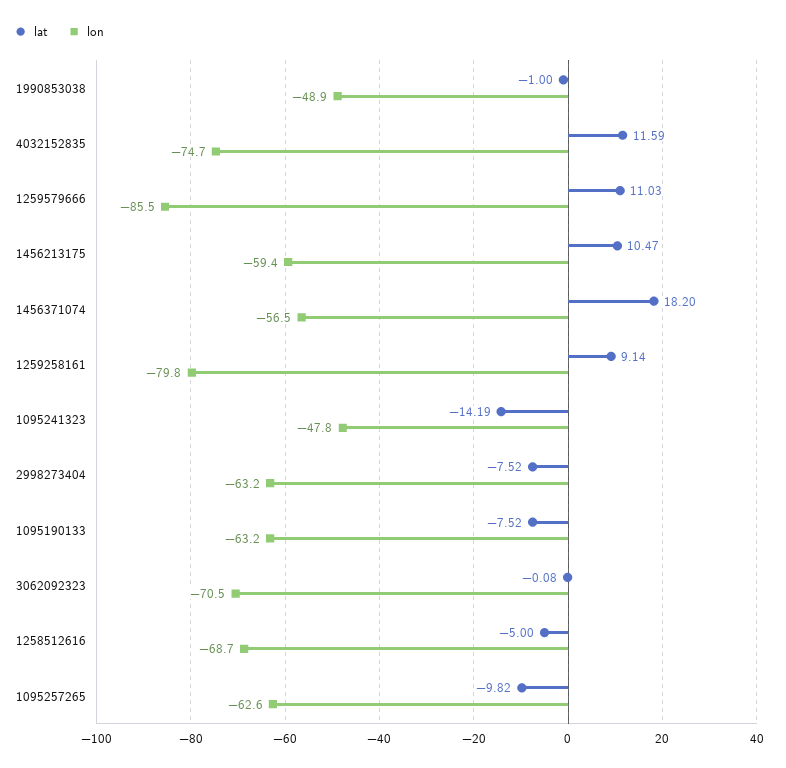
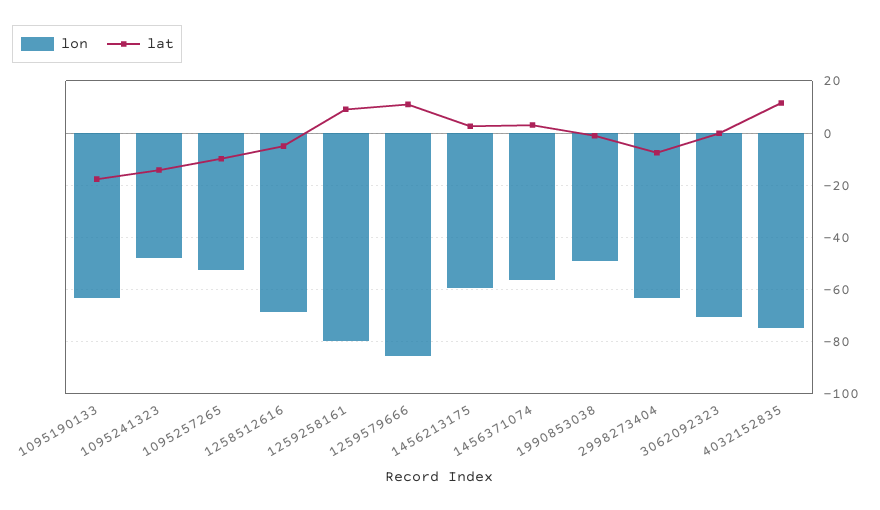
lat, 1456213175: 10.47 -> 2.5
lat, 1456371074: 18.2 -> 2.5
lat, 1095190133: -7.52 -> -17.5
lon, 1095257265: -62.6 -> -52.5

